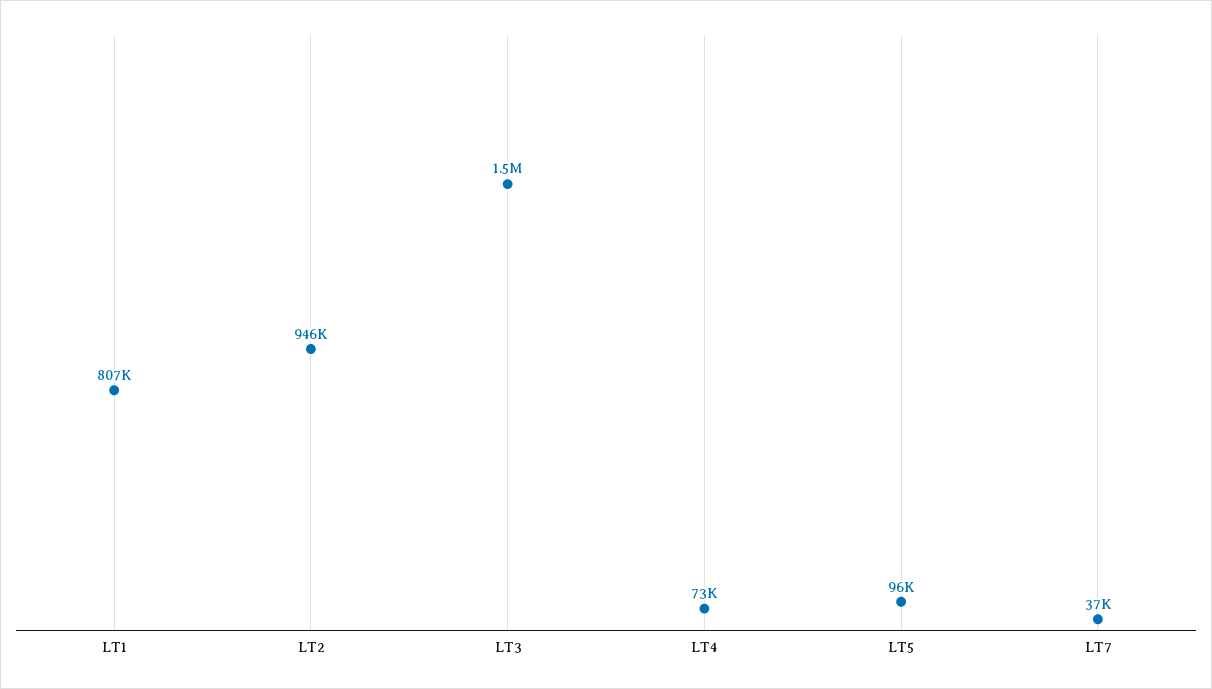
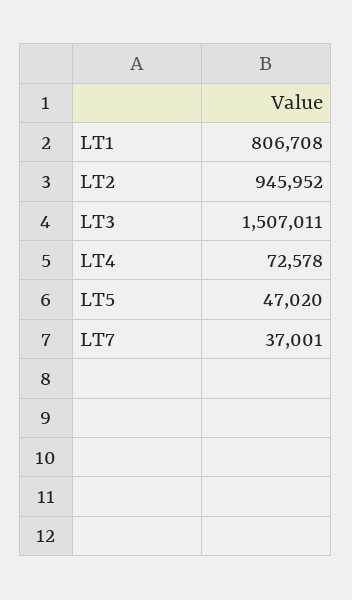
LT5: 96000 -> 47020

